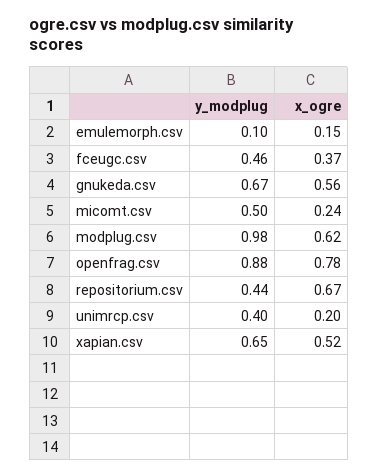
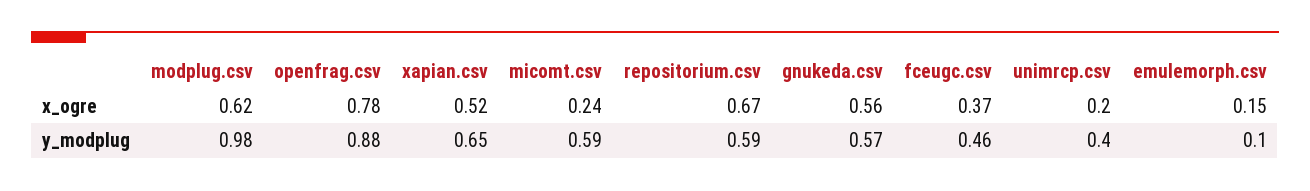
y_modplug, gnukeda.csv: 0.67 -> 0.57
y_modplug, micomt.csv: 0.5 -> 0.59
y_modplug, repositorium.csv: 0.44 -> 0.59

